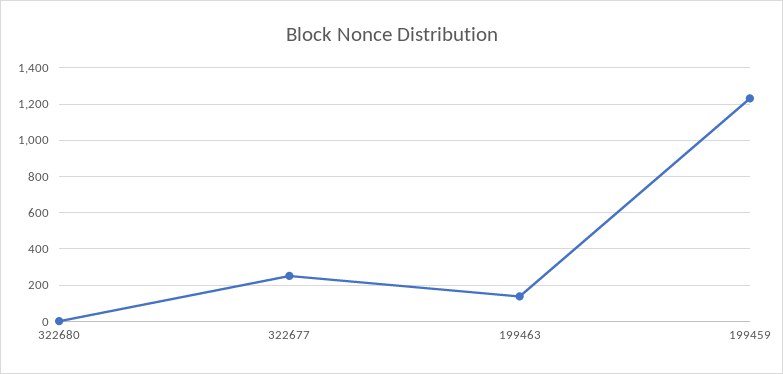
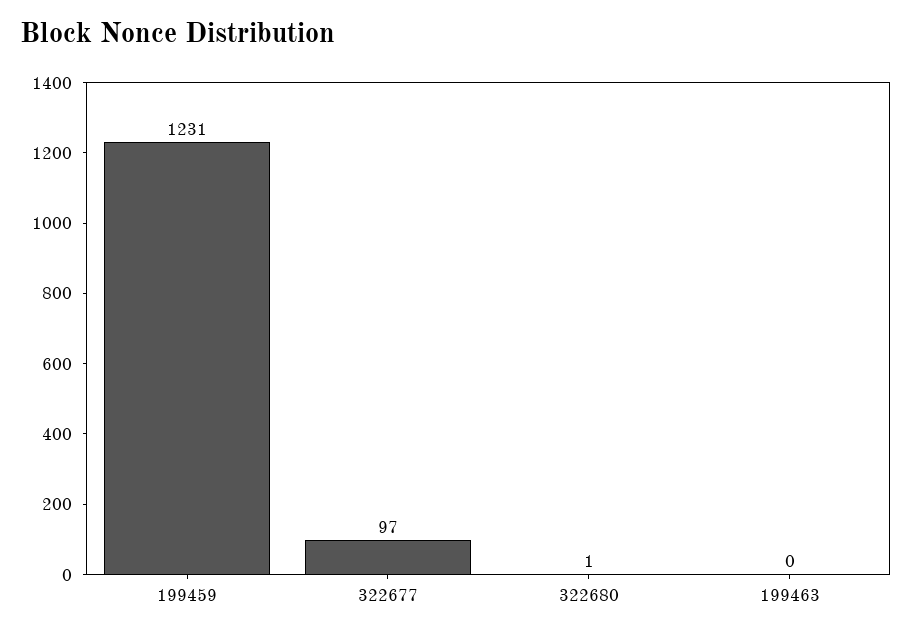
322677: 250 -> 97
199463: 150 -> 0

